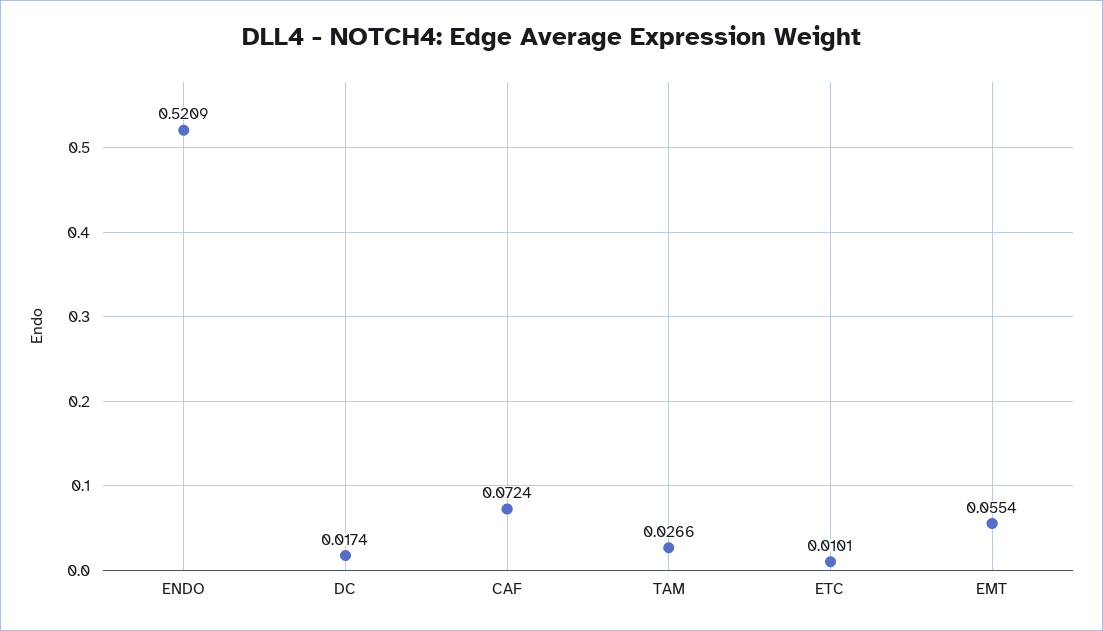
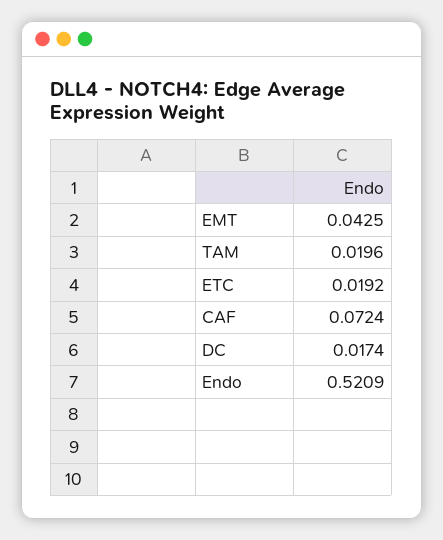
TAM: 0.0266 -> 0.0196
ETC: 0.0101 -> 0.0192
EMT: 0.0554 -> 0.0425

